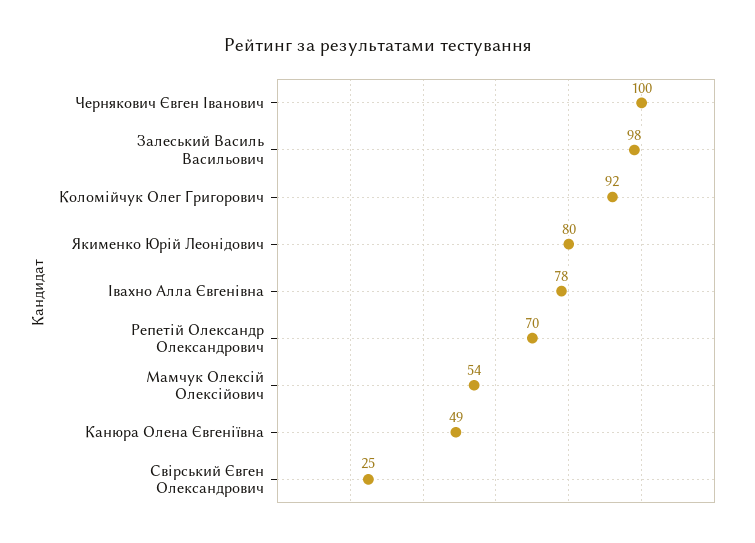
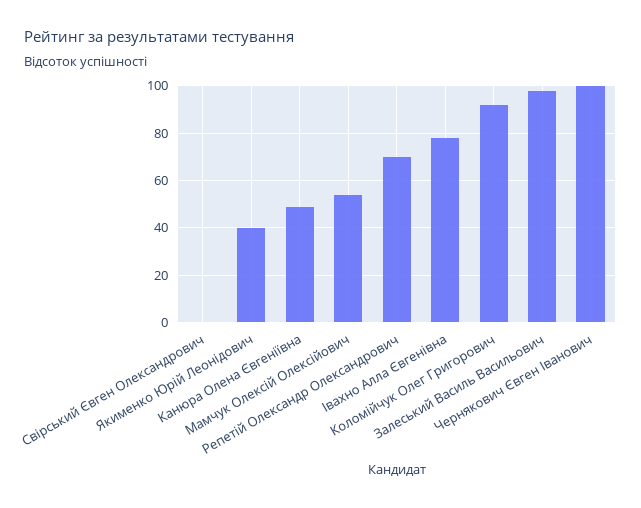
Якименко Юрій Леонідович: 80 -> 40
Свірський Євген Олександрович: 25 -> 0

